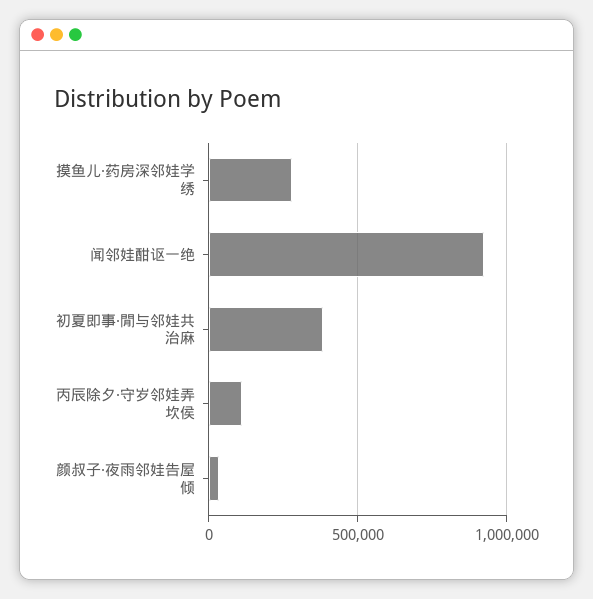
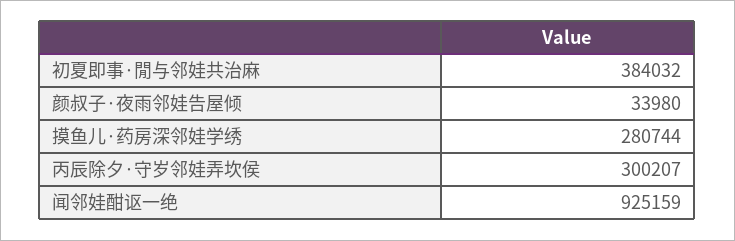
丙辰除夕·守岁邻娃弄坎侯: 100000 -> 300207

